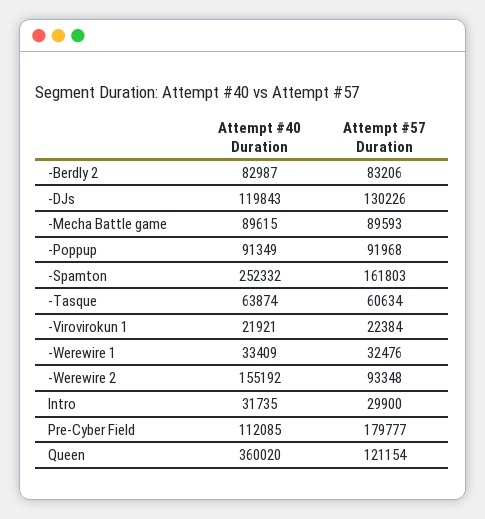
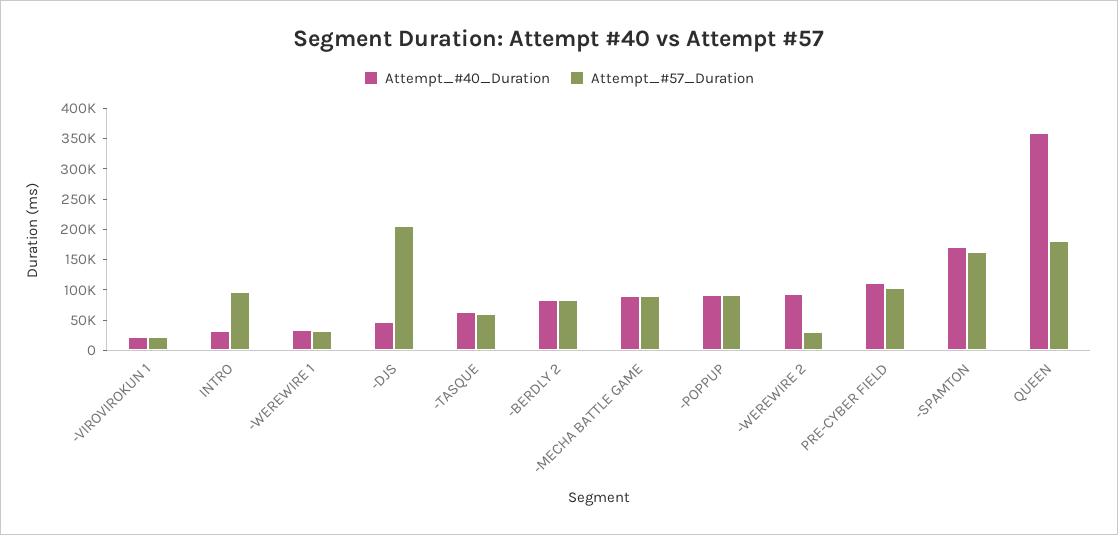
Attempt #40 Duration, -DJs: 119843 -> 50000
Attempt #57 Duration, -DJs: 130226 -> 200000
Attempt #40 Duration, -Spamton: 252332 -> 175000
Attempt #40 Duration, -Werewire 2: 155192 -> 100000
Attempt #57 Duration, -Werewire 2: 93348 -> 25000
Attempt #57 Duration, Intro: 29900 -> 100000
Attempt #57 Duration, Pre-Cyber Field: 179777 -> 100000
Attempt #57 Duration, Queen: 121154 -> 175000

